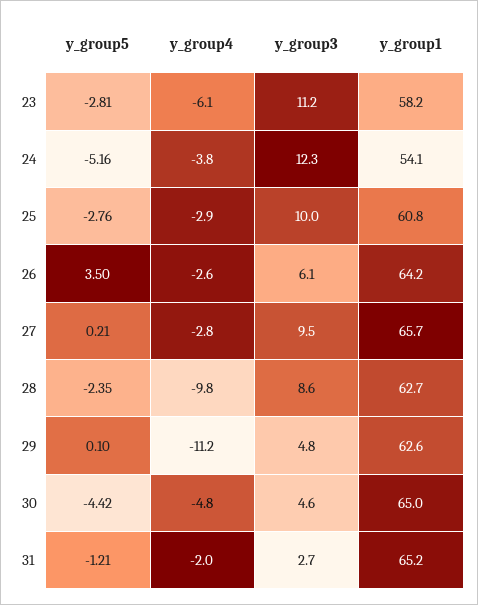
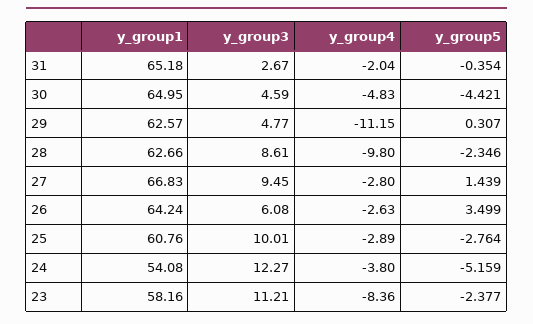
y_group5, 23: -2.81 -> -2.377
y_group4, 23: -6.1 -> -8.36
y_group5, 27: 0.21 -> 1.439
y_group1, 27: 65.7 -> 66.83
y_group5, 29: 0.1 -> 0.307
y_group5, 31: -1.21 -> -0.354

